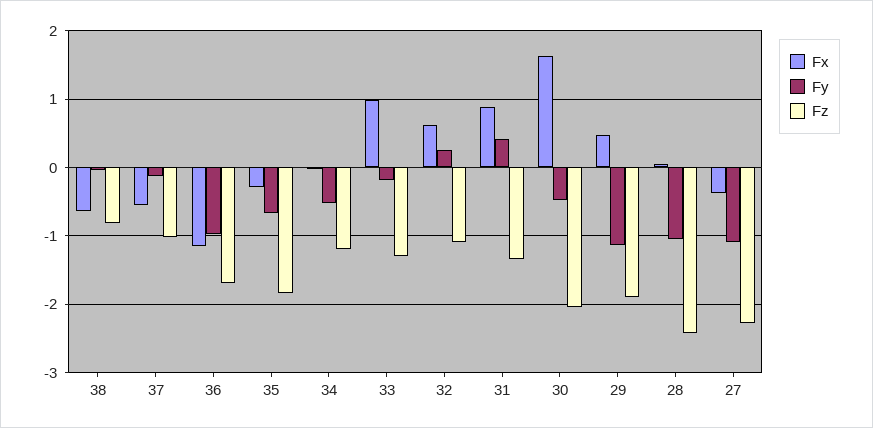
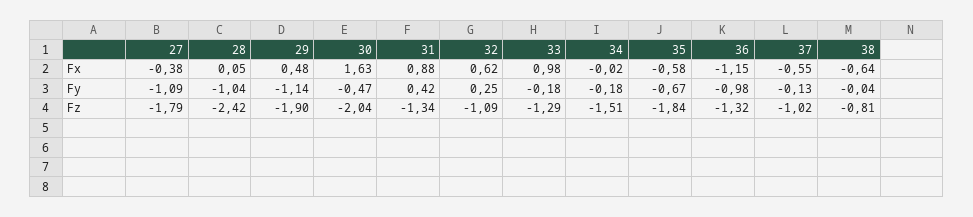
Fz, 36: -1.7 -> -1.32
Fx, 35: -0.3 -> -0.58
Fy, 34: -0.5 -> -0.18
Fz, 34: -1.2 -> -1.51
Fz, 27: -2.3 -> -1.79

